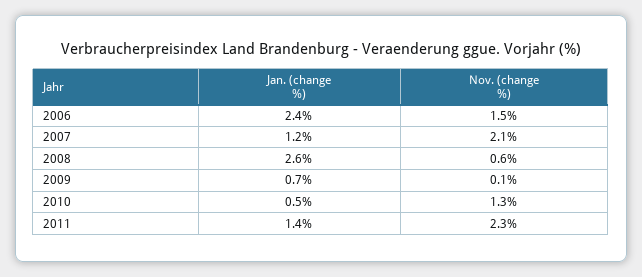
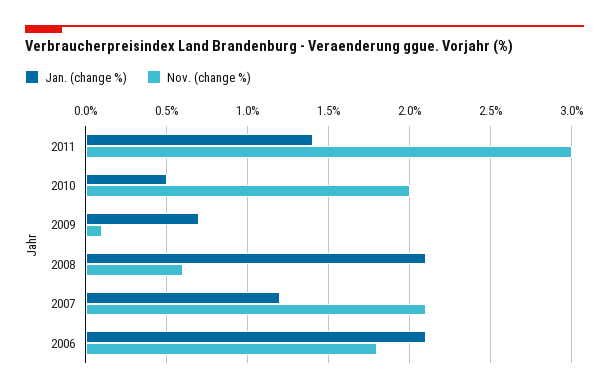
Jan. (change %), 2006: 2.4 -> 2.1
Nov. (change %), 2006: 1.5 -> 1.8
Jan. (change %), 2008: 2.6 -> 2.1
Nov. (change %), 2010: 1.3 -> 2
Nov. (change %), 2011: 2.3 -> 3

